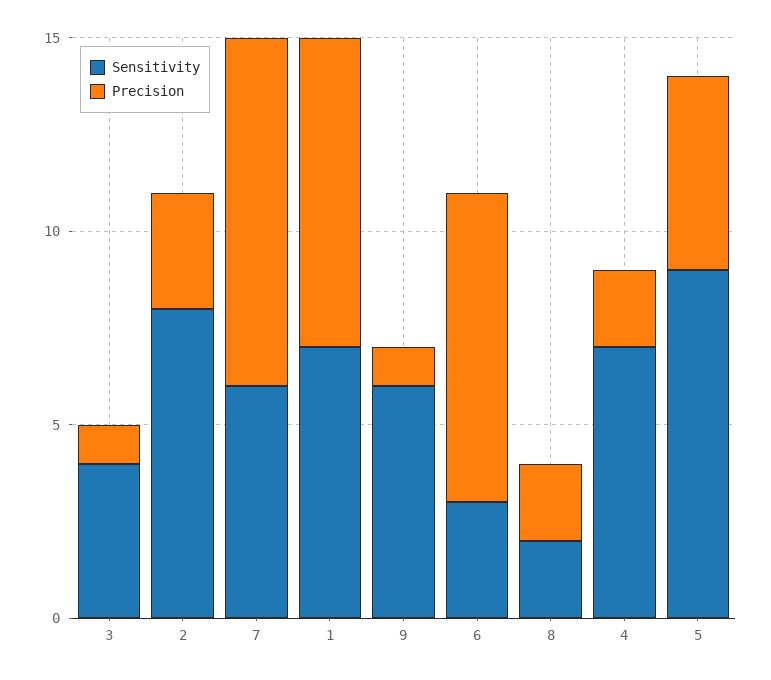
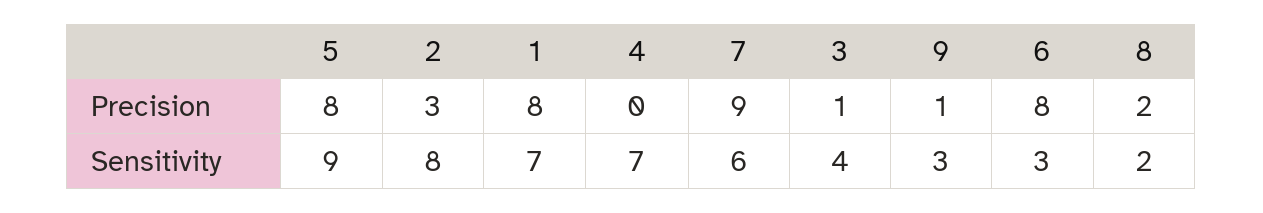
Sensitivity, 9: 6 -> 3
Precision, 4: 2 -> 0
Precision, 5: 5 -> 8

